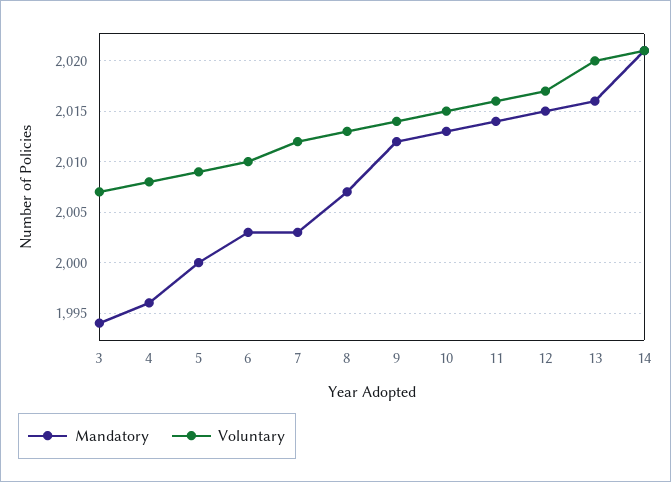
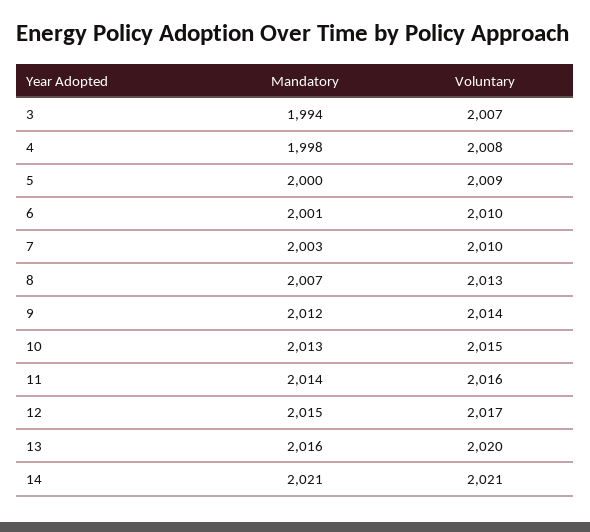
Mandatory, 4: 1996 -> 1998
Mandatory, 6: 2003 -> 2001
Voluntary, 7: 2012 -> 2010

